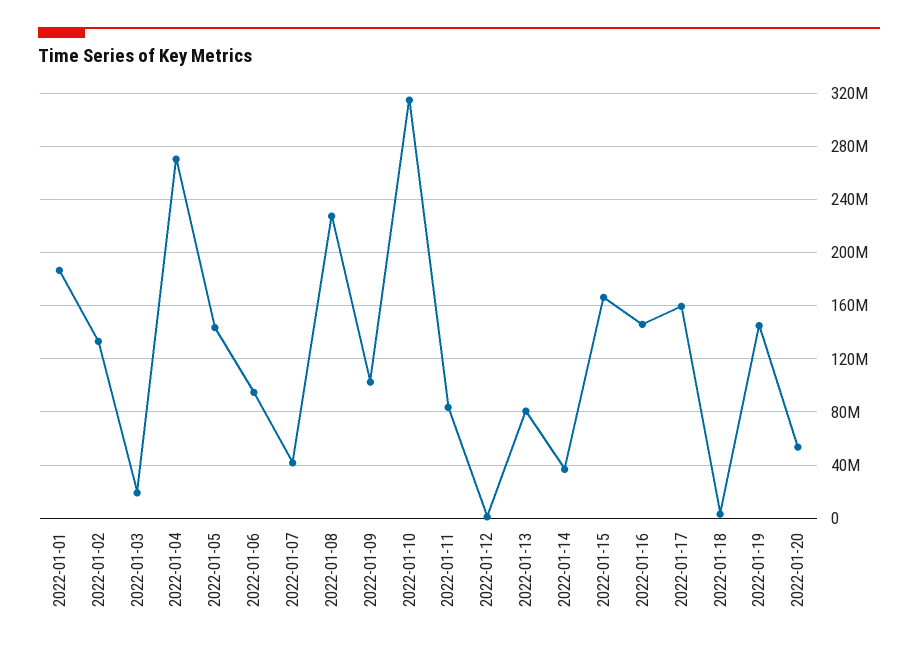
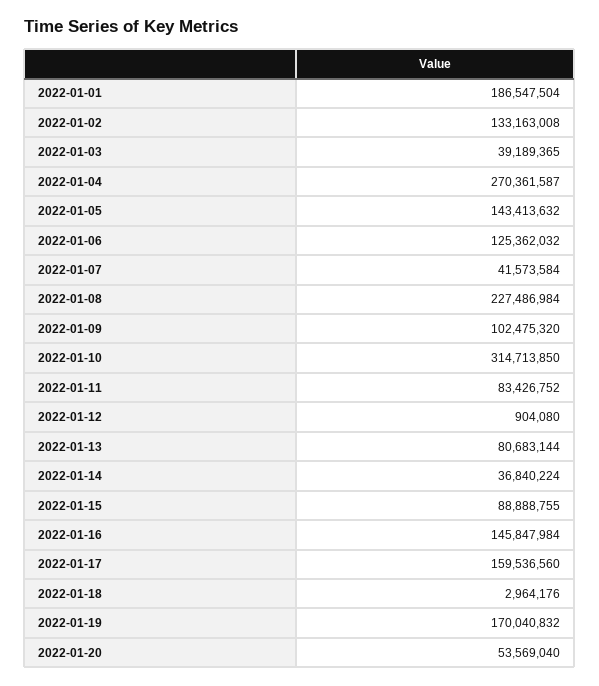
2022-01-03: 20000000 -> 39189365
2022-01-06: 95000000 -> 125362032
2022-01-15: 165000000 -> 88888755
2022-01-19: 145000000 -> 170040832

